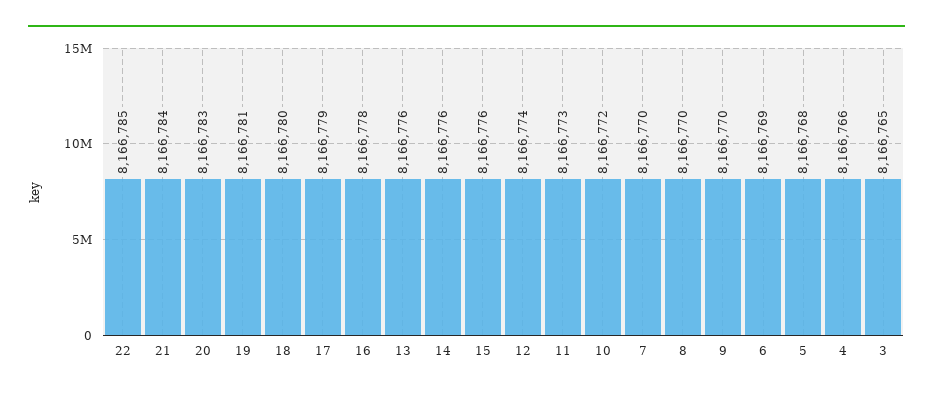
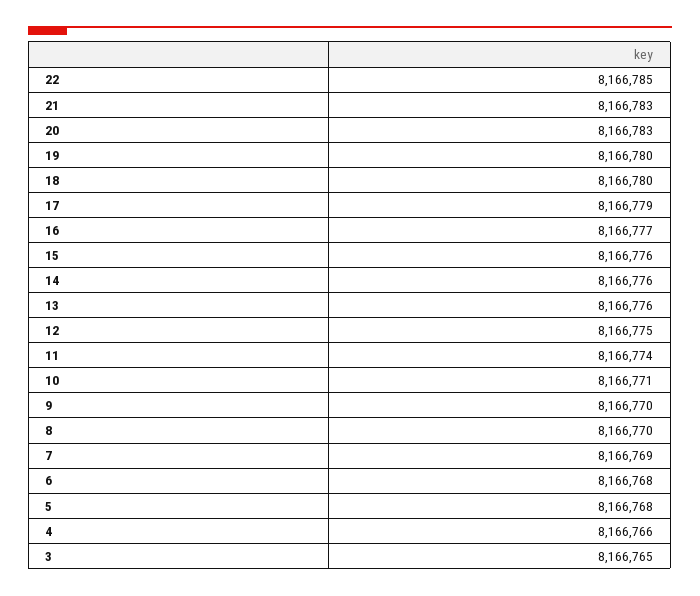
21: 8166784 -> 8166783
19: 8166781 -> 8166780
16: 8166778 -> 8166777
12: 8166774 -> 8166775
11: 8166773 -> 8166774
10: 8166772 -> 8166771
7: 8166770 -> 8166769
6: 8166769 -> 8166768

